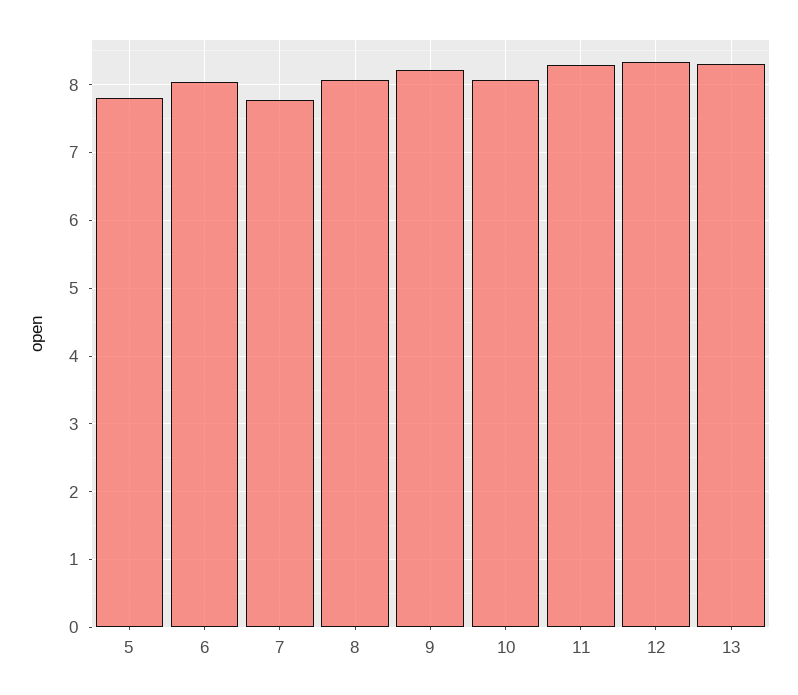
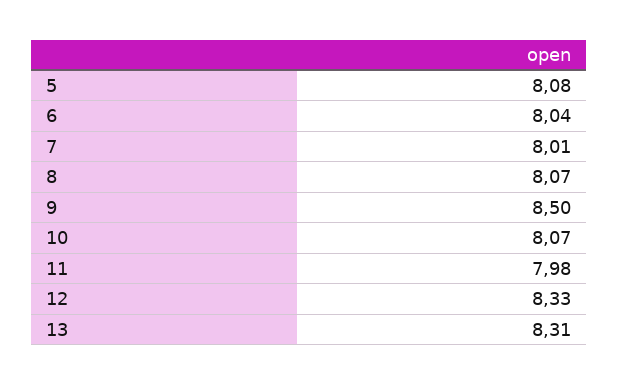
5: 7.8 -> 8.08
7: 7.8 -> 8.01
9: 8.2 -> 8.5
11: 8.3 -> 7.98

